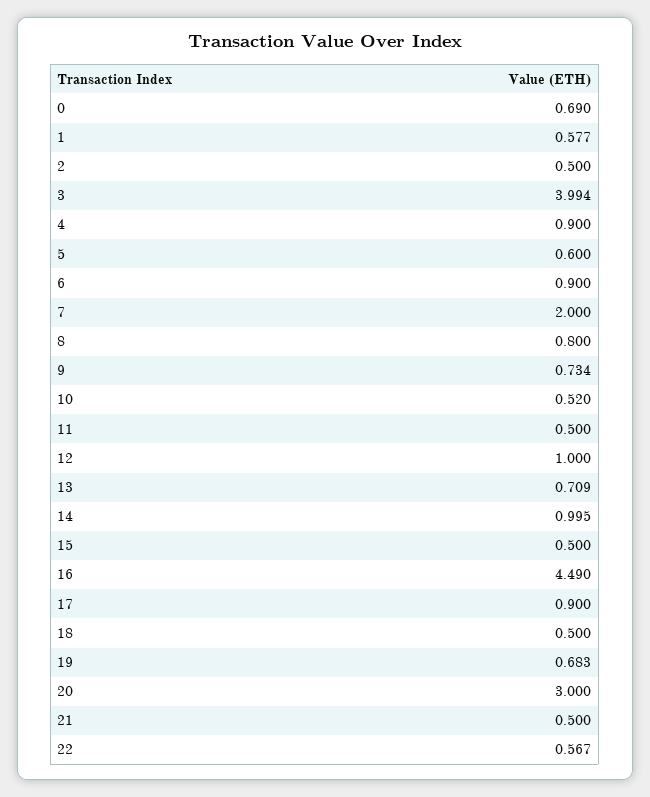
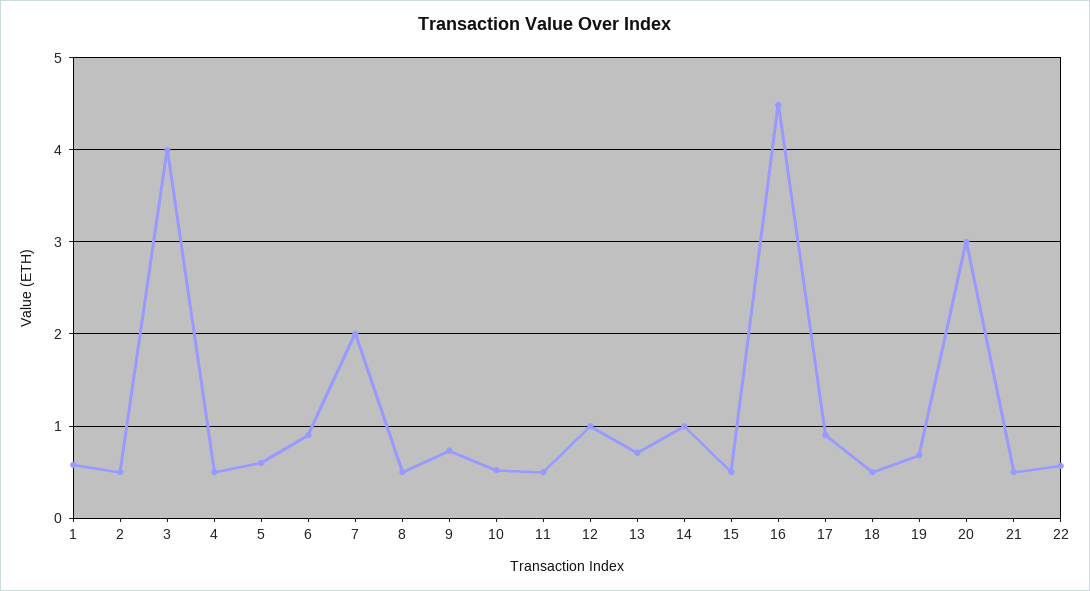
0: 0.69 -> none
4: 0.9 -> 0.5
8: 0.8 -> 0.5

